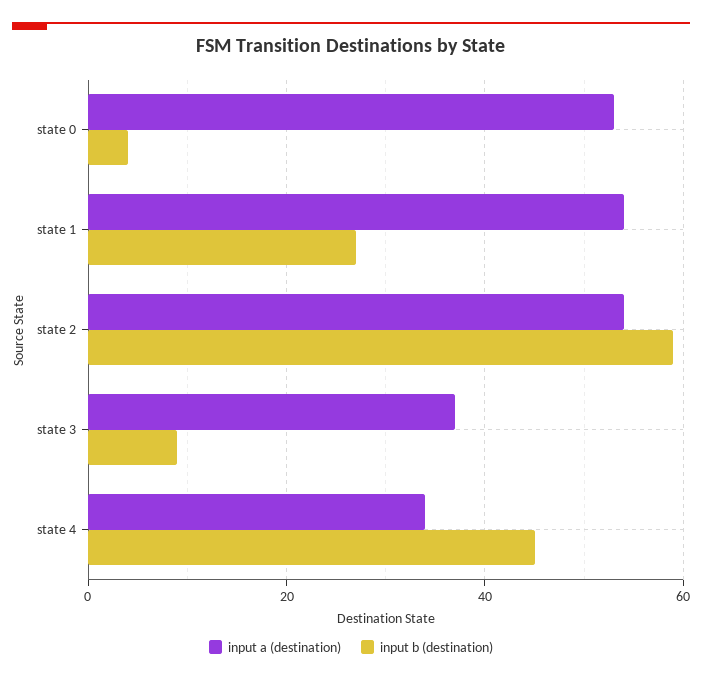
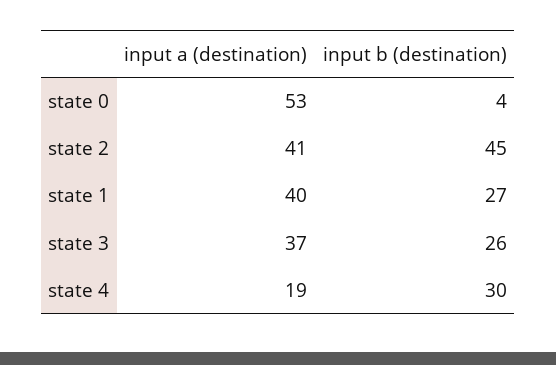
input a (destination), state 1: 55 -> 40
input a (destination), state 2: 55 -> 41
input b (destination), state 2: 60 -> 45
input b (destination), state 3: 10 -> 26
input a (destination), state 4: 35 -> 19
input b (destination), state 4: 45 -> 30

